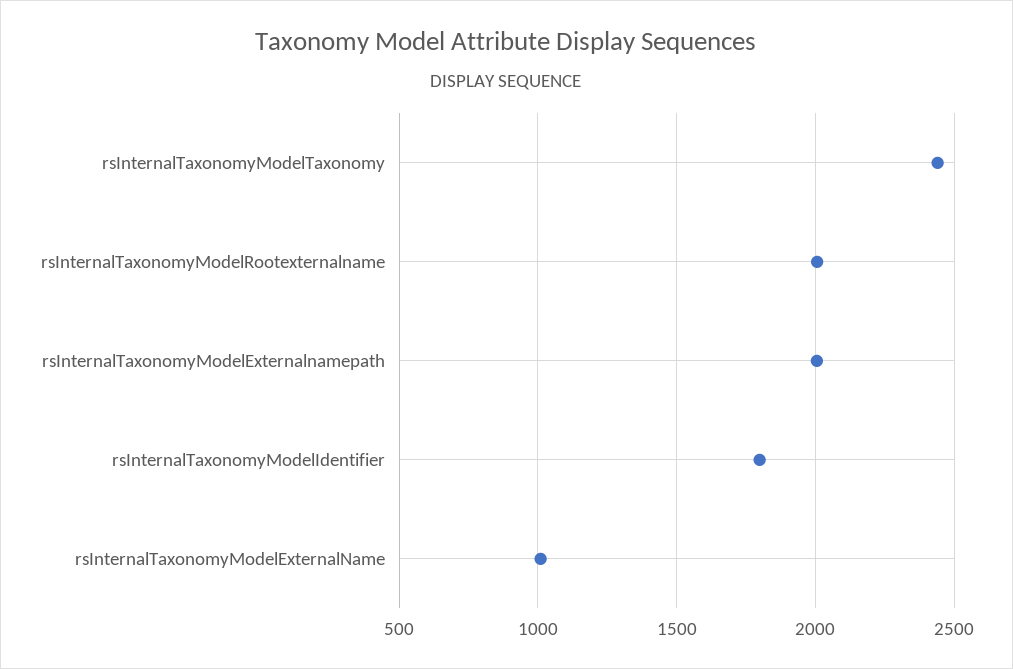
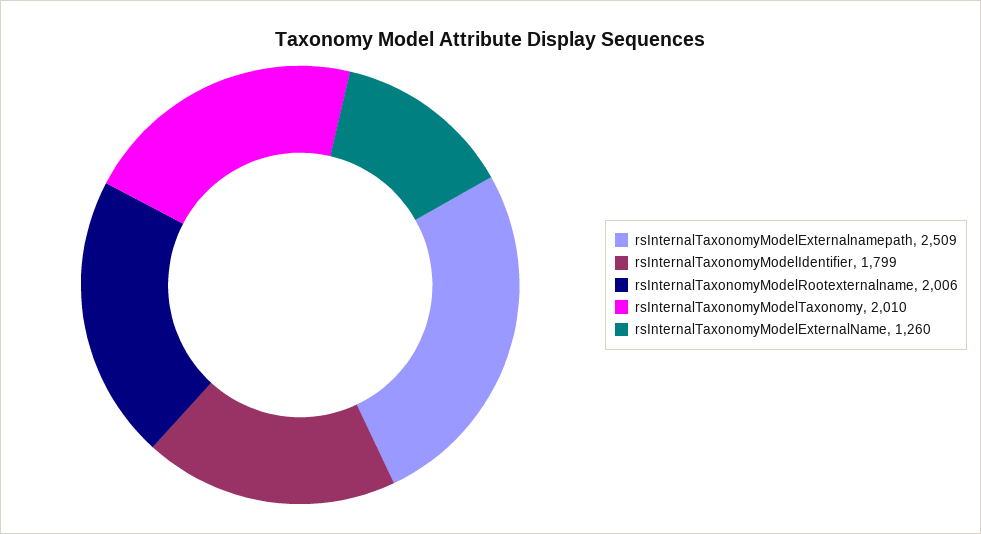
rsInternalTaxonomyModelTaxonomy: 2450 -> 2010
rsInternalTaxonomyModelExternalnamepath: 2000 -> 2509
rsInternalTaxonomyModelExternalName: 1000 -> 1260

